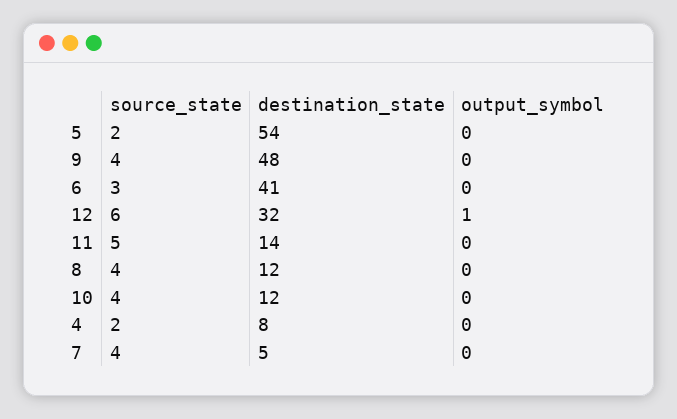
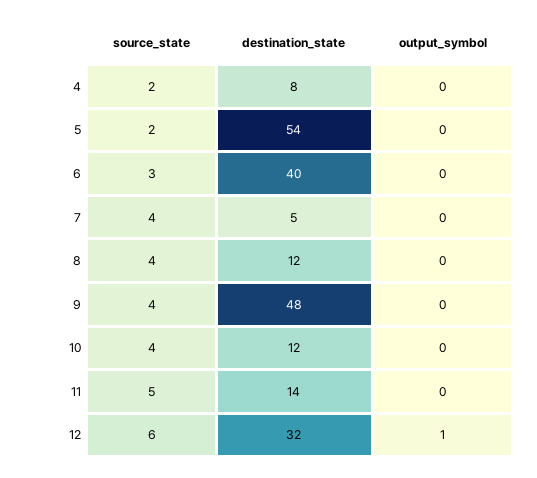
destination_state, 6: 41 -> 40

